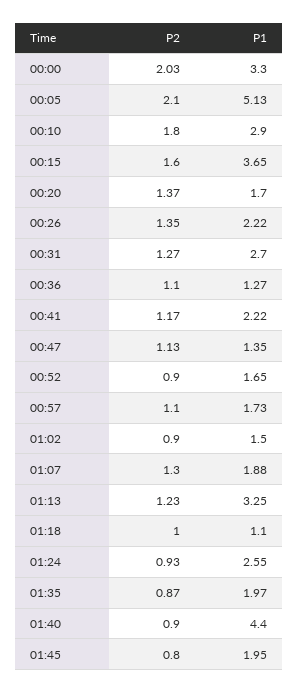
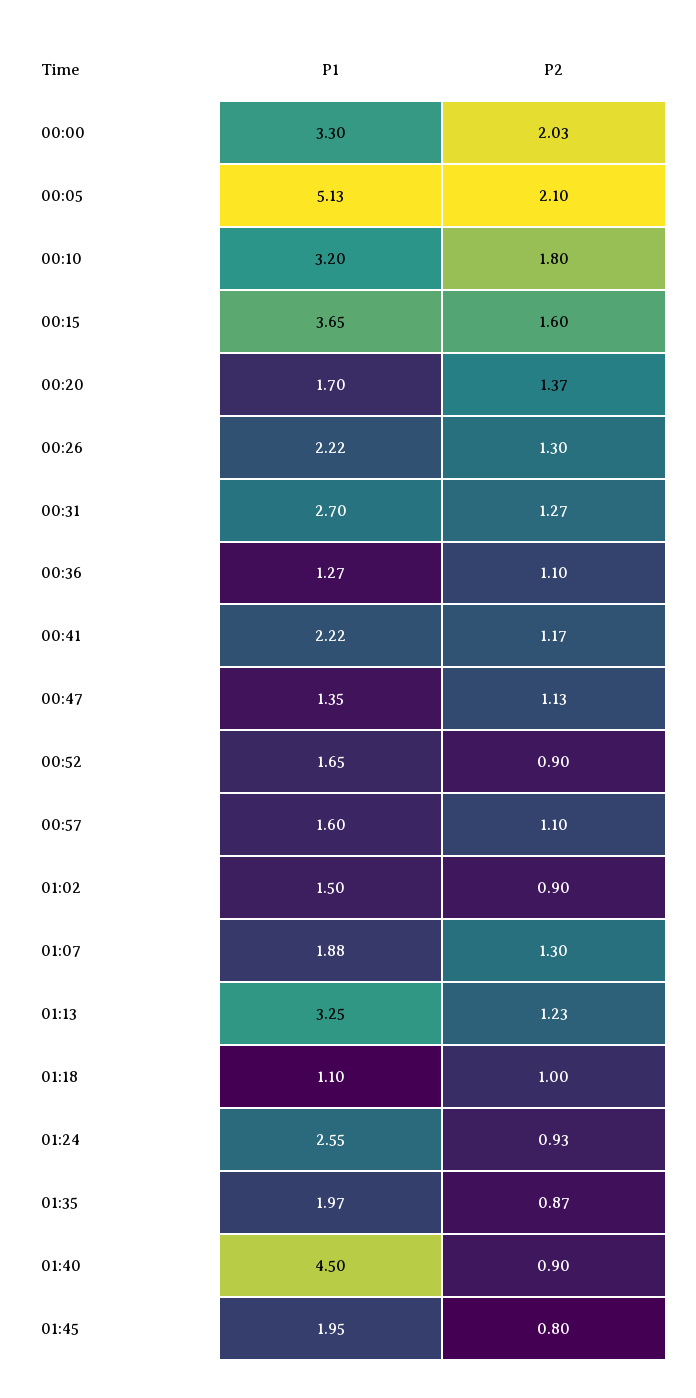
P1, 00:10: 2.9 -> 3.2
P2, 00:26: 1.35 -> 1.3
P1, 00:57: 1.73 -> 1.6
P1, 01:40: 4.4 -> 4.5

